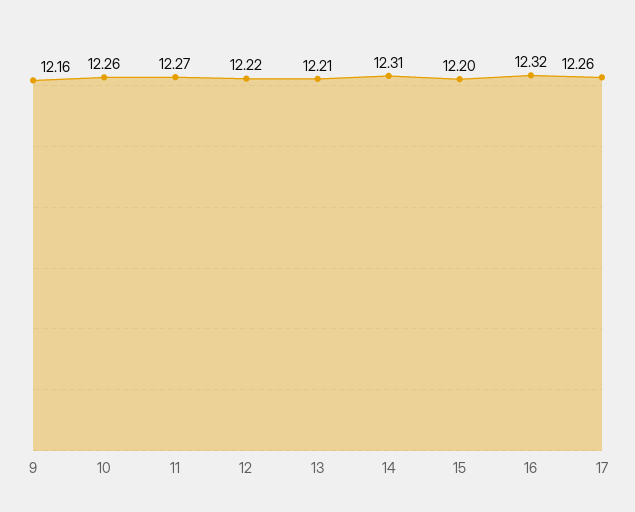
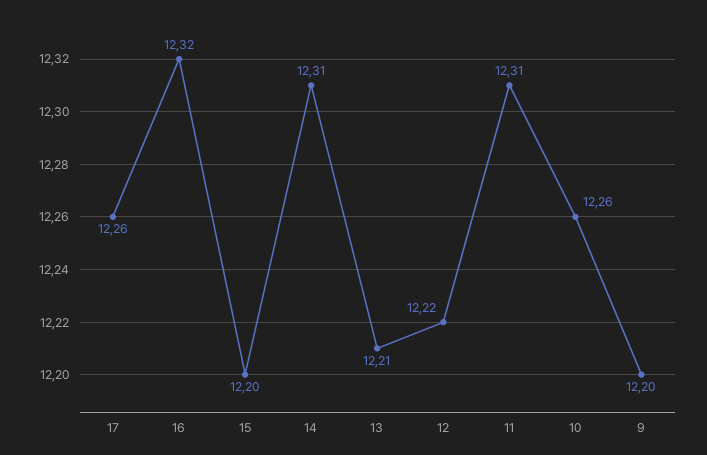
9: 12.16 -> 12.2
11: 12.27 -> 12.31

